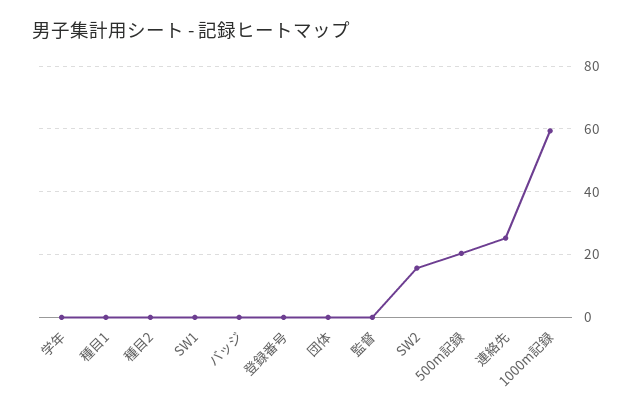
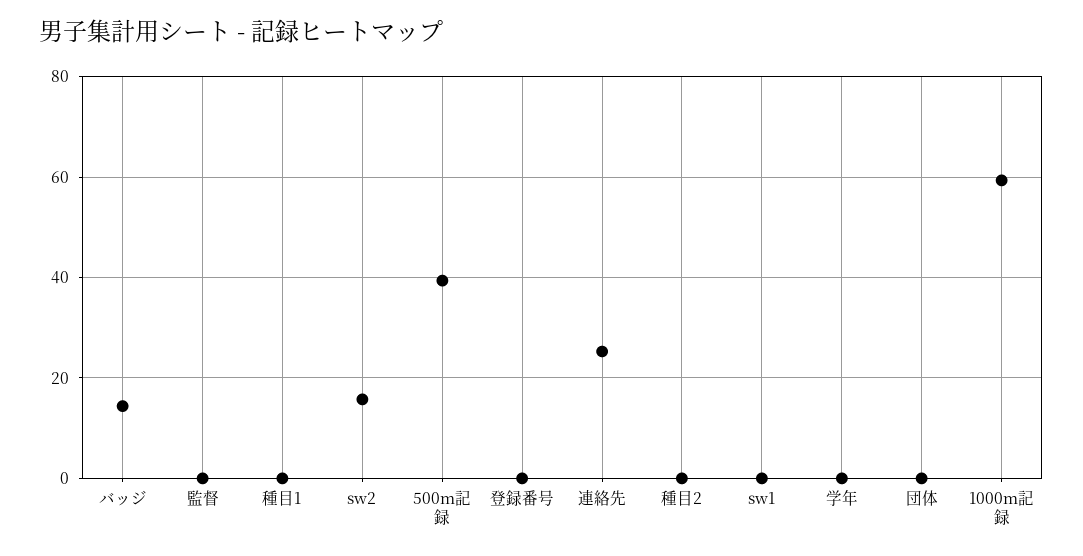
バッジ: 0 -> 14
500m記録: 20 -> 40

